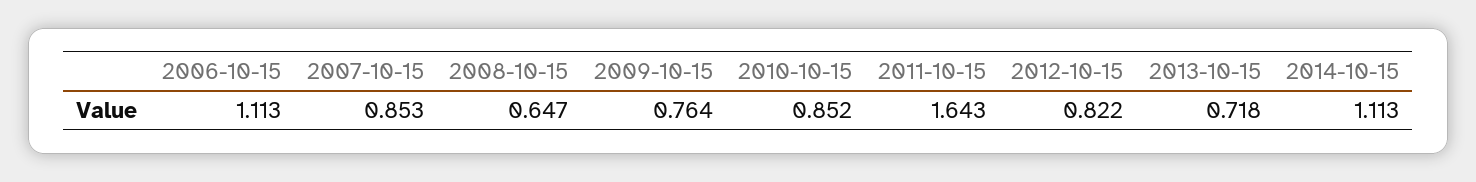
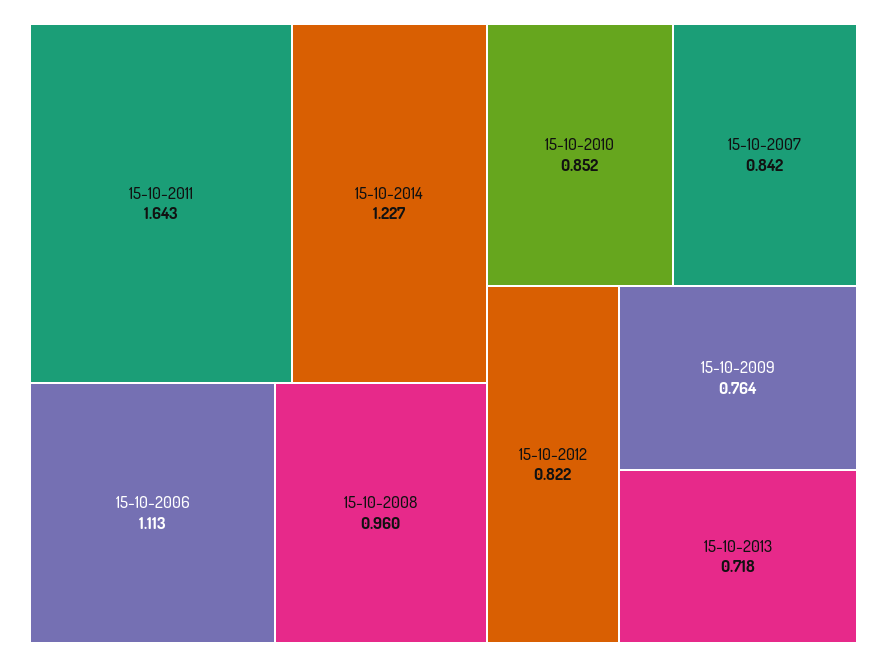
2007-10-15: 0.853 -> 0.842
2008-10-15: 0.647 -> 0.96
2014-10-15: 1.113 -> 1.227

